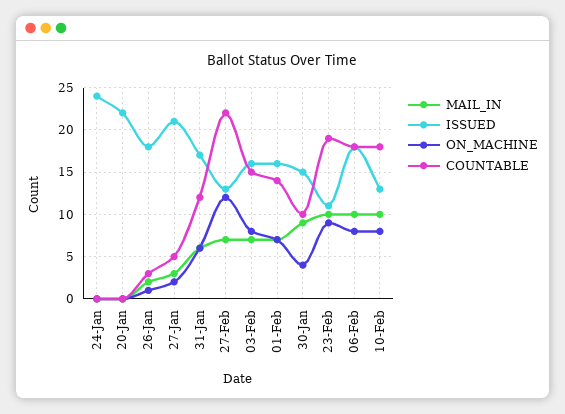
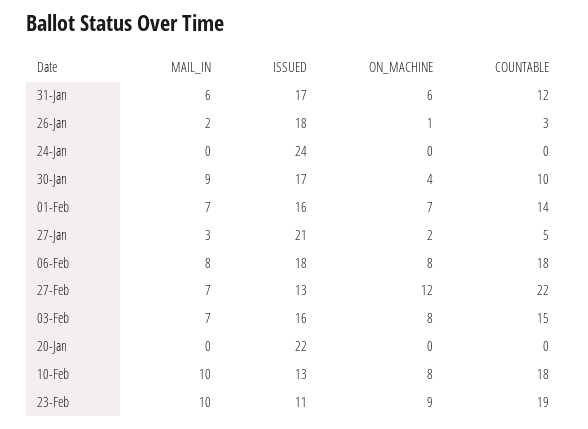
ISSUED, 30-Jan: 15 -> 17
MAIL_IN, 06-Feb: 10 -> 8

